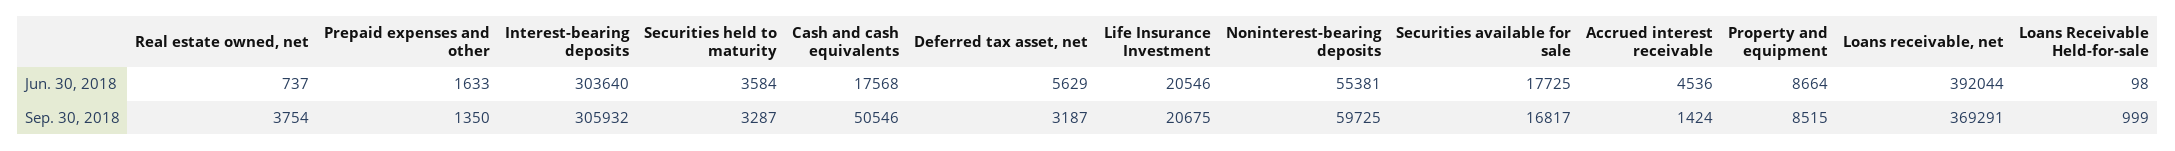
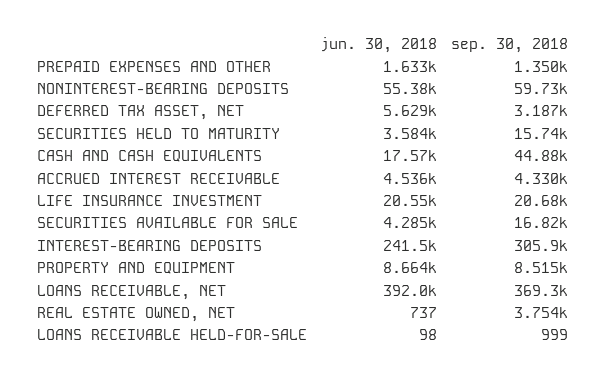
Interest-bearing deposits, Jun. 30, 2018: 303640 -> 241500
Securities available for sale, Jun. 30, 2018: 17725 -> 4285
Securities held to maturity, Sep. 30, 2018: 3287 -> 15740
Cash and cash equivalents, Sep. 30, 2018: 50546 -> 44880
Accrued interest receivable, Sep. 30, 2018: 1424 -> 4330

